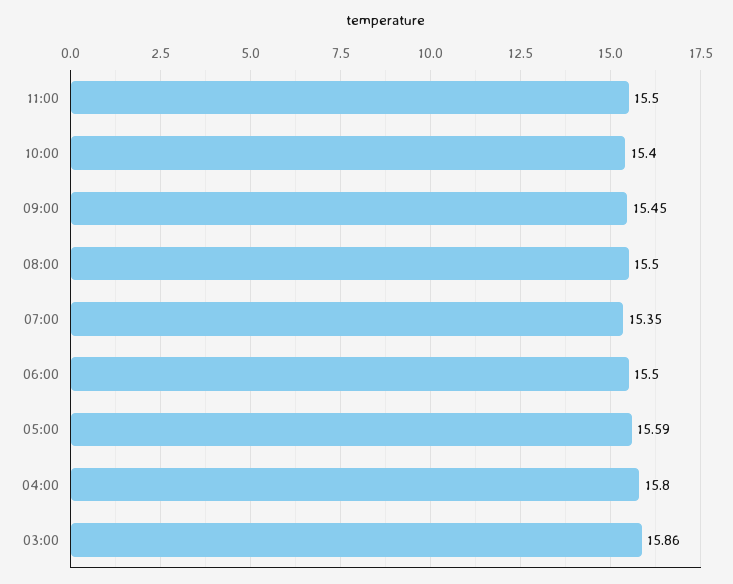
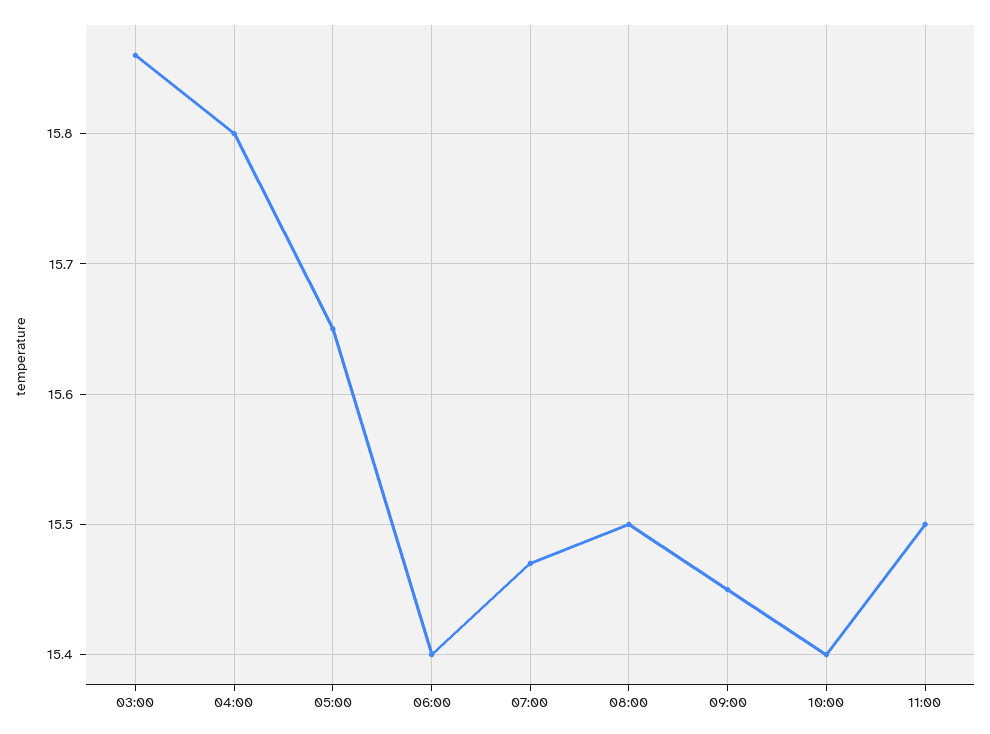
07:00: 15.35 -> 15.47
06:00: 15.5 -> 15.4
05:00: 15.59 -> 15.65

